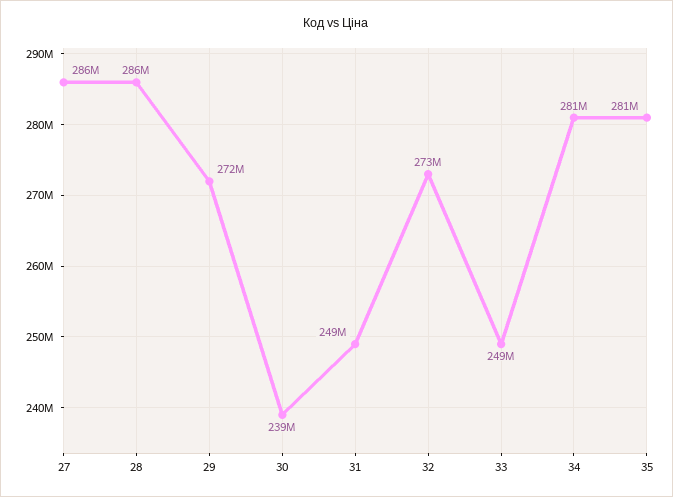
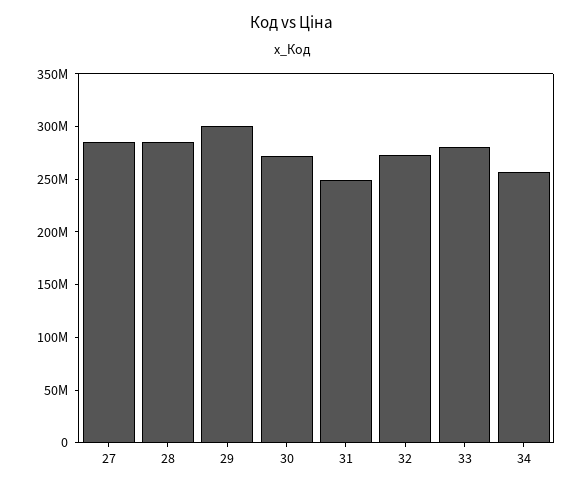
29: 272000000 -> 300000000
30: 239000000 -> 270000000
33: 249000000 -> 280000000
34: 281000000 -> 260000000
35: 281000000 -> none

